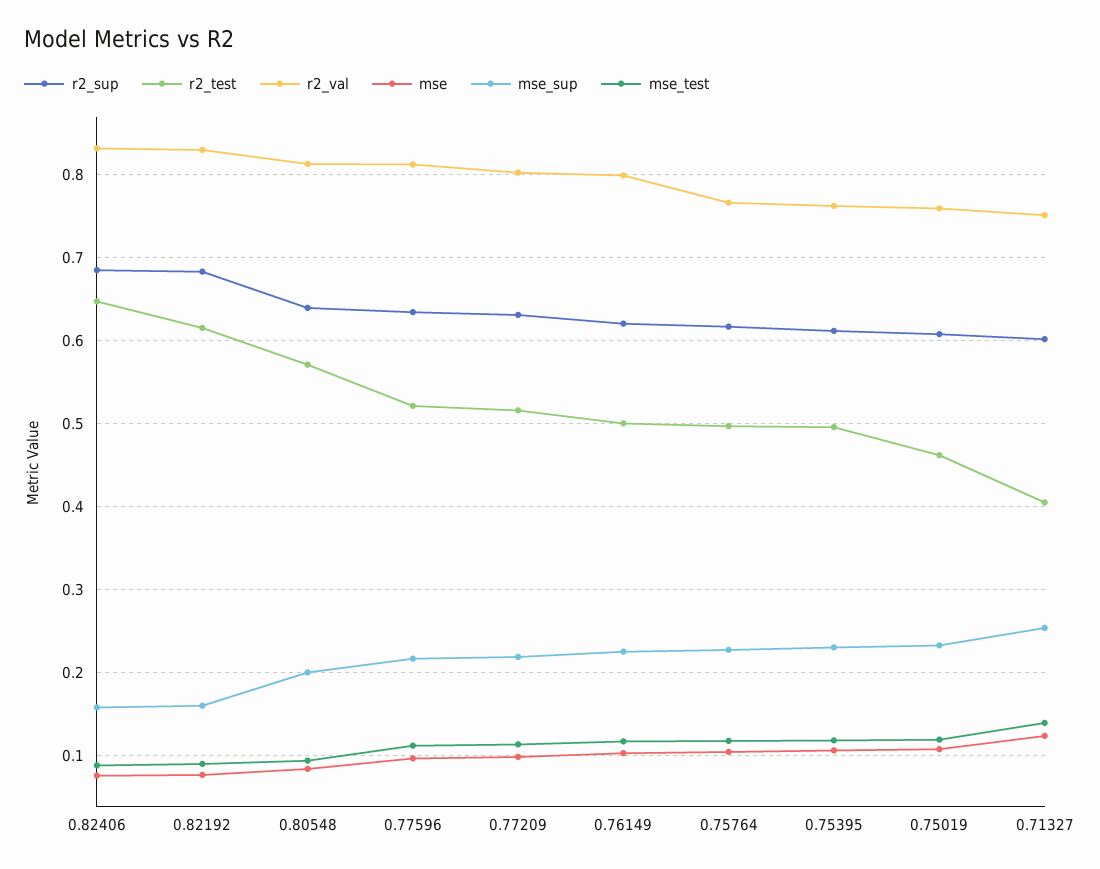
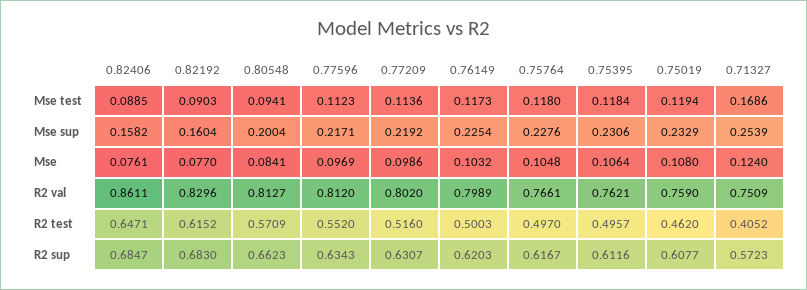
r2_val, 0.82406: 0.83 -> 0.8611
r2_sup, 0.80548: 0.64 -> 0.6623
r2_test, 0.77596: 0.52 -> 0.552
r2_sup, 0.71327: 0.6 -> 0.5723
mse_test, 0.71327: 0.14 -> 0.1686

